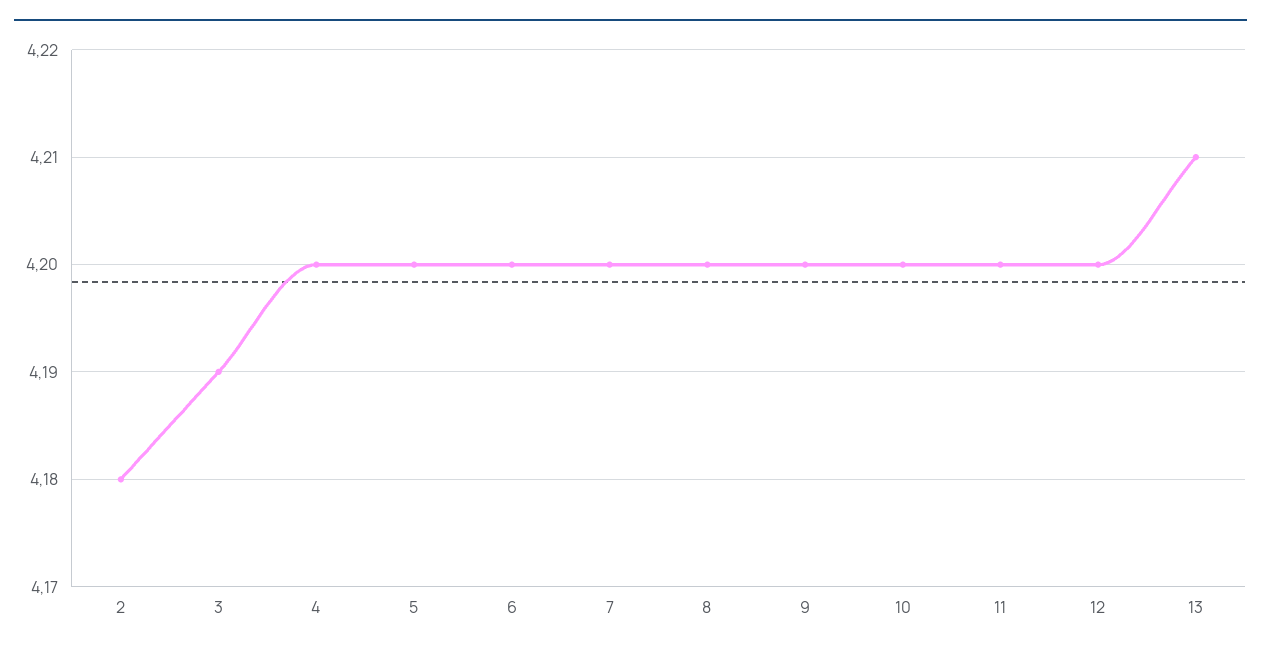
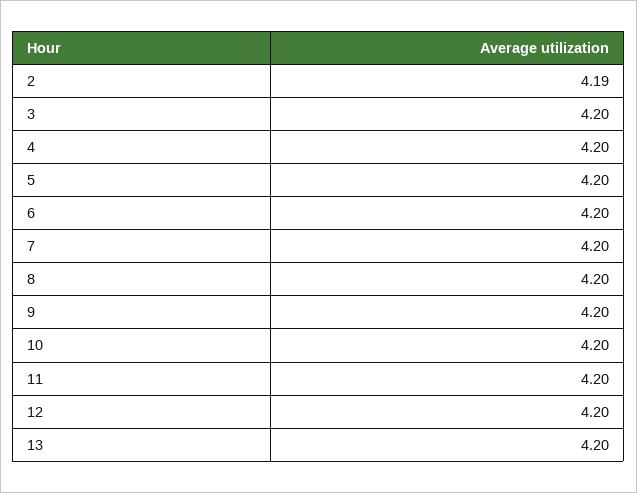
2: 4.18 -> 4.19
3: 4.19 -> 4.2
13: 4.21 -> 4.2

